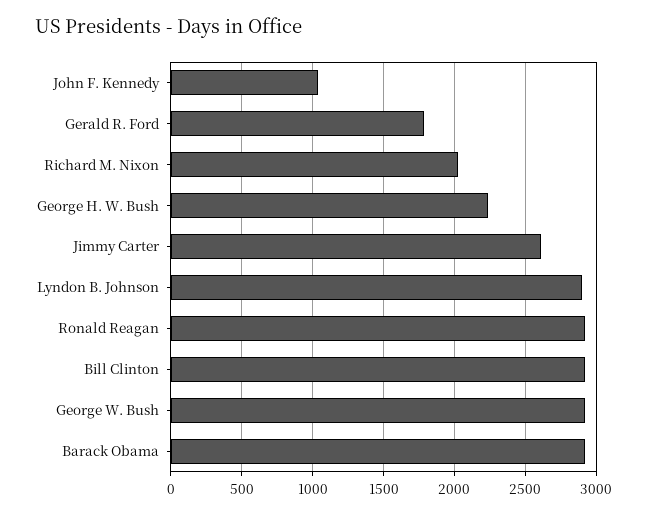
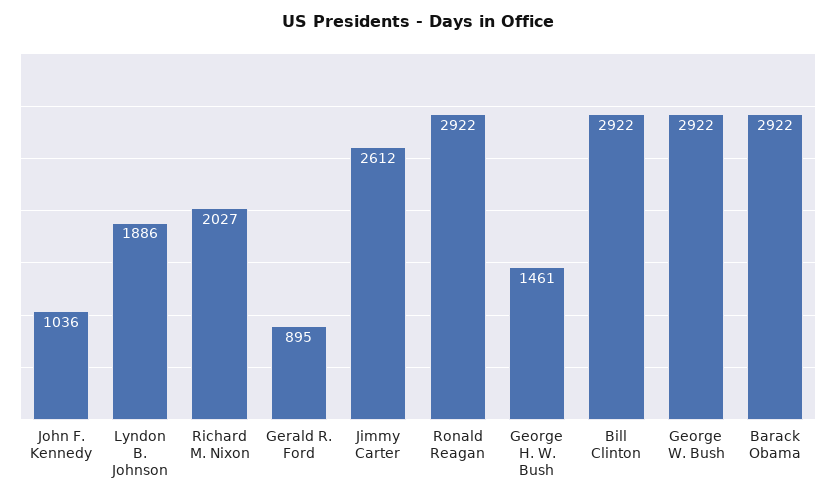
Gerald R. Ford: 1800 -> 895
George H. W. Bush: 2250 -> 1461
Lyndon B. Johnson: 2900 -> 1886

